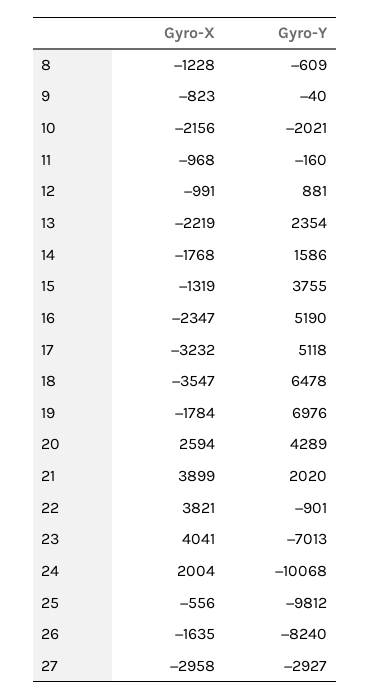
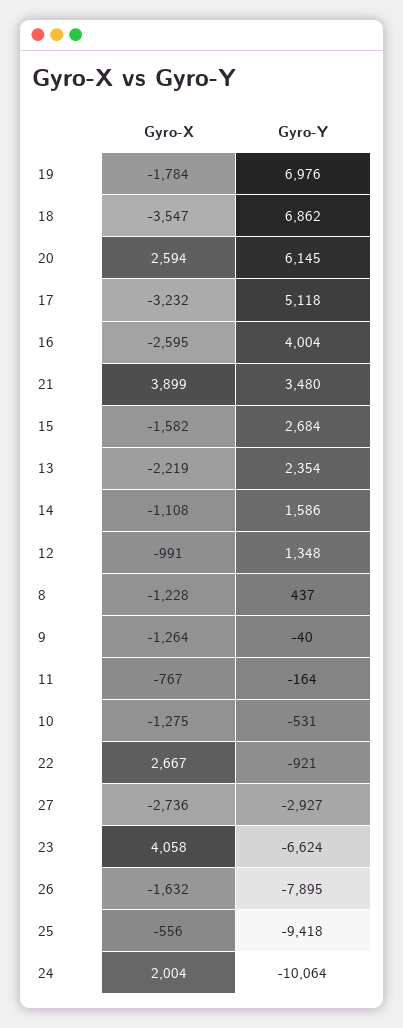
Gyro-Y, 8: -609 -> 437
Gyro-X, 9: -823 -> -1264
Gyro-X, 10: -2156 -> -1275
Gyro-Y, 10: -2021 -> -531
Gyro-X, 11: -968 -> -767
Gyro-Y, 11: -160 -> -164
Gyro-Y, 12: 881 -> 1348
Gyro-X, 14: -1768 -> -1108
Gyro-X, 15: -1319 -> -1582
Gyro-Y, 15: 3755 -> 2684
Gyro-X, 16: -2347 -> -2595
Gyro-Y, 16: 5190 -> 4004
Gyro-Y, 18: 6478 -> 6862
Gyro-Y, 20: 4289 -> 6145
Gyro-Y, 21: 2020 -> 3480
Gyro-X, 22: 3821 -> 2667
Gyro-Y, 22: -901 -> -921
Gyro-X, 23: 4041 -> 4058
Gyro-Y, 23: -7013 -> -6624
Gyro-Y, 24: -10068 -> -10064
Gyro-Y, 25: -9812 -> -9418
Gyro-X, 26: -1635 -> -1632
Gyro-Y, 26: -8240 -> -7895
Gyro-X, 27: -2958 -> -2736

